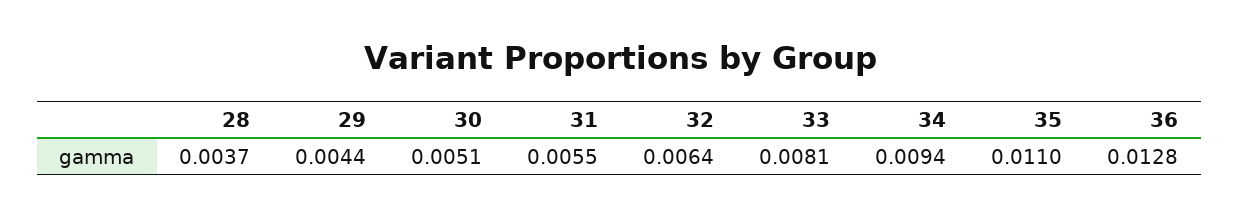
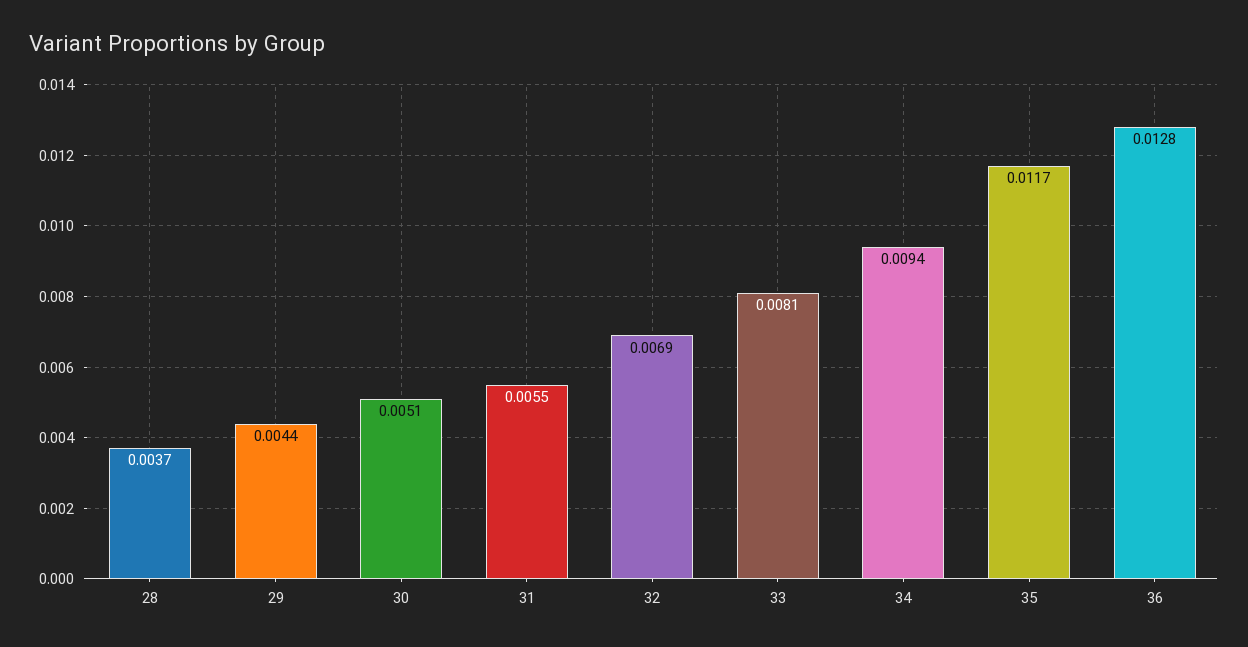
32: 0.0064 -> 0.0069
35: 0.011 -> 0.0117

